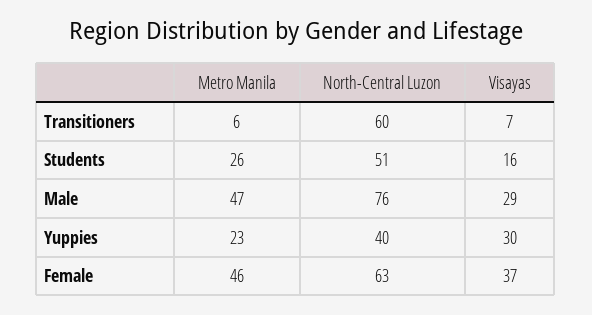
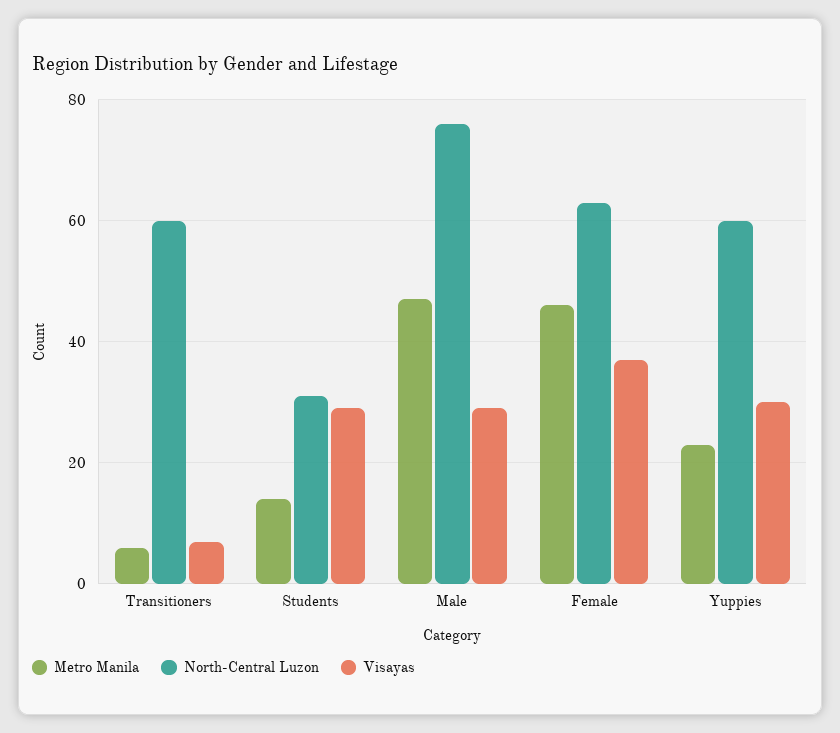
Metro Manila, Students: 26 -> 15
North-Central Luzon, Students: 51 -> 30
Visayas, Students: 16 -> 30
North-Central Luzon, Yuppies: 40 -> 60

